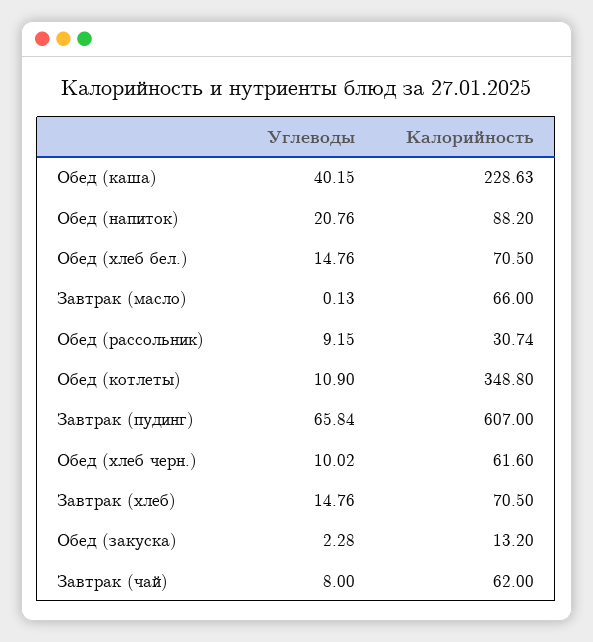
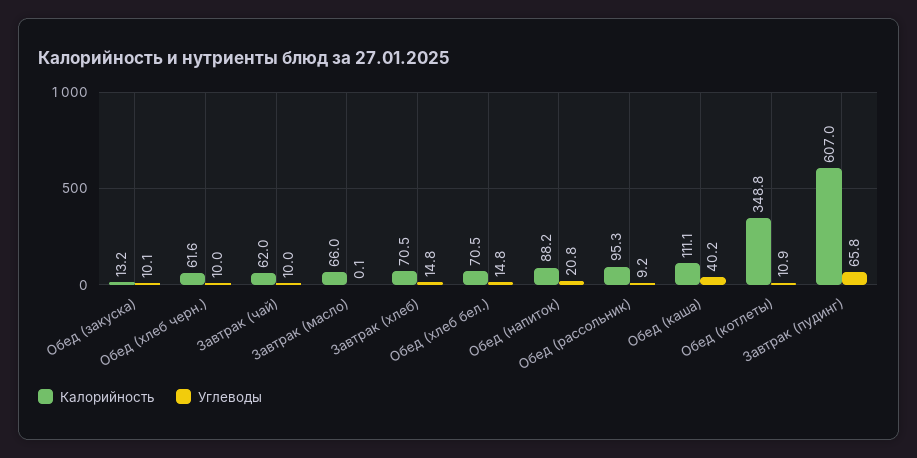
Калорийность, Обед (каша): 228.63 -> 111.1
Калорийность, Обед (рассольник): 30.74 -> 95.3
Углеводы, Обед (закуска): 2.28 -> 10.1
Углеводы, Завтрак (чай): 8 -> 10

